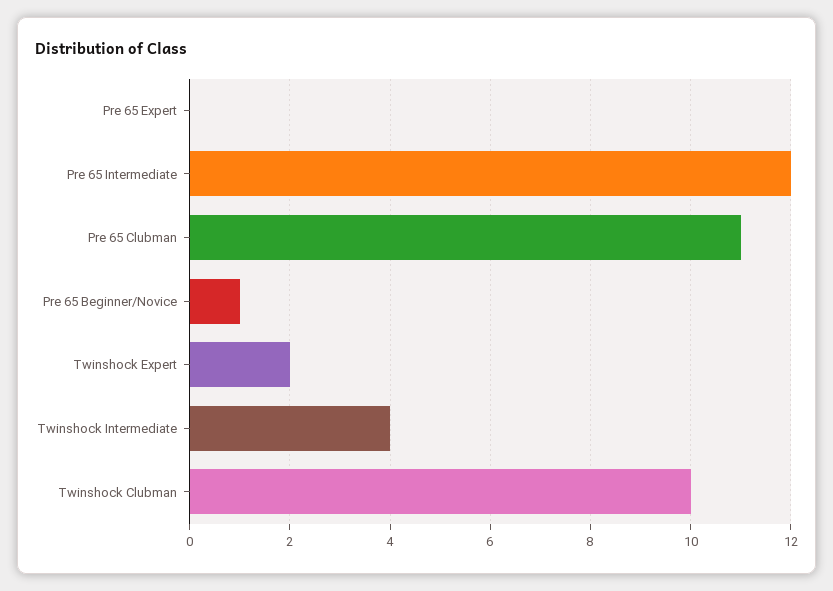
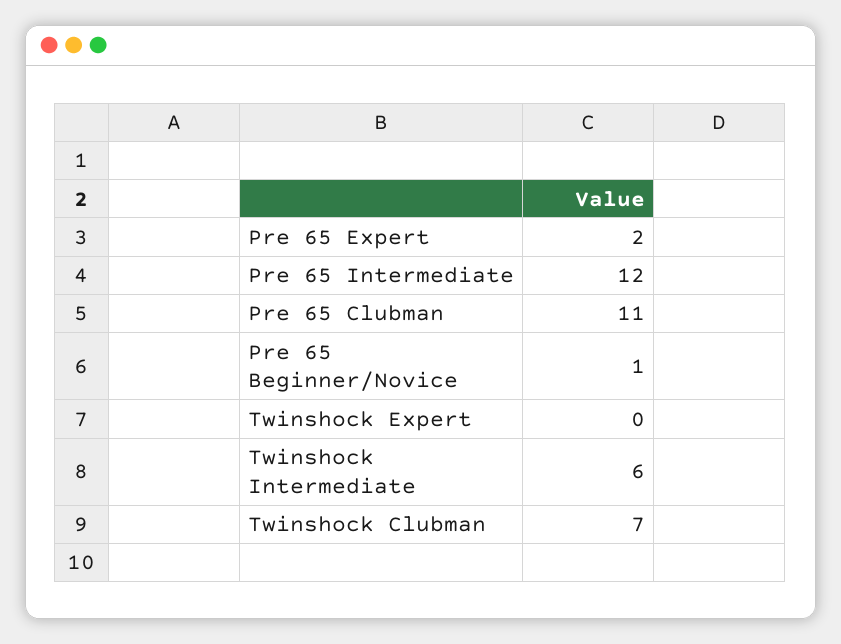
Pre 65 Expert: 0 -> 2
Twinshock Expert: 2 -> 0
Twinshock Intermediate: 4 -> 6
Twinshock Clubman: 10 -> 7

